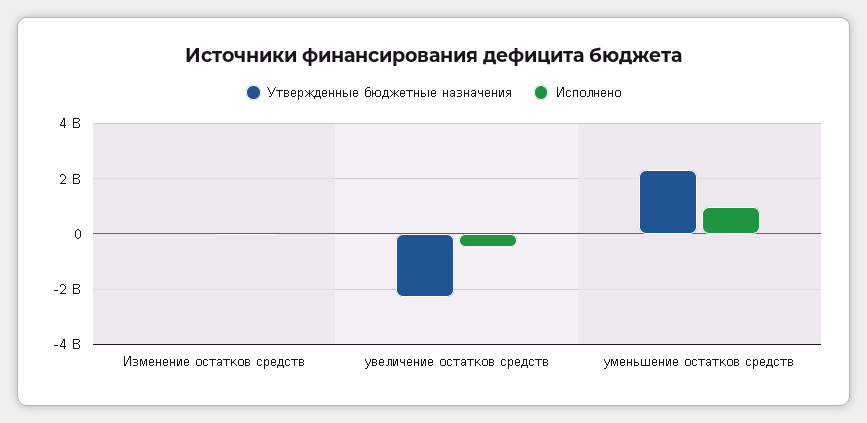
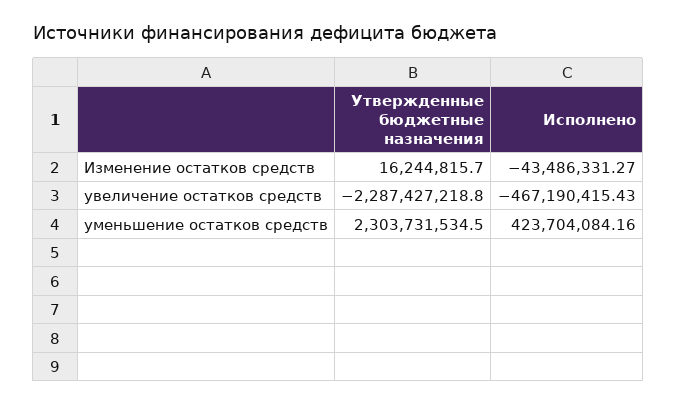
Исполнено, уменьшение остатков средств: 1000000000 -> 423704084.16

